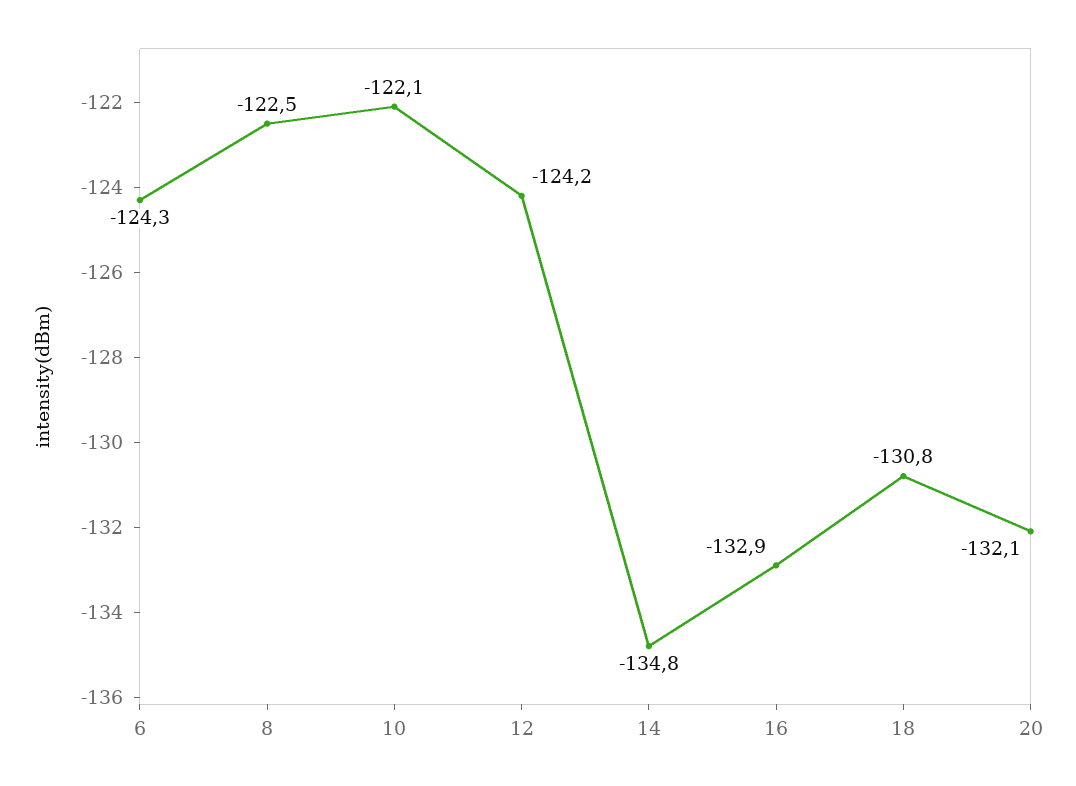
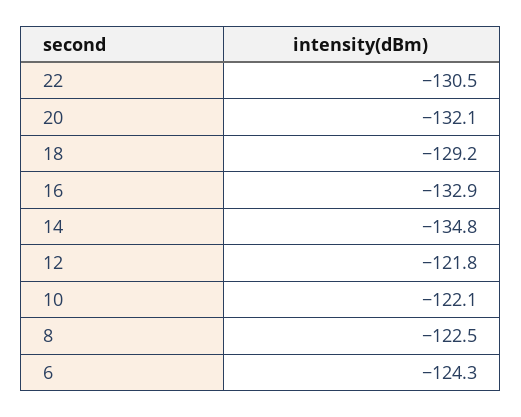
12: -124.2 -> -121.8
18: -130.8 -> -129.2
22: none -> -130.5

